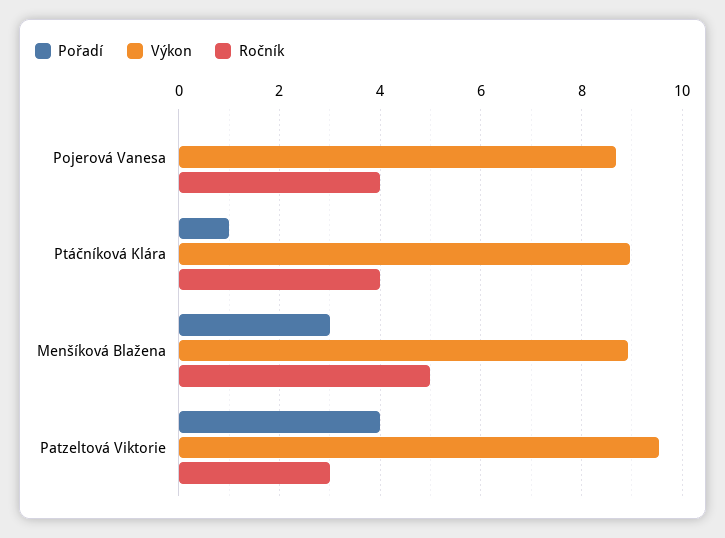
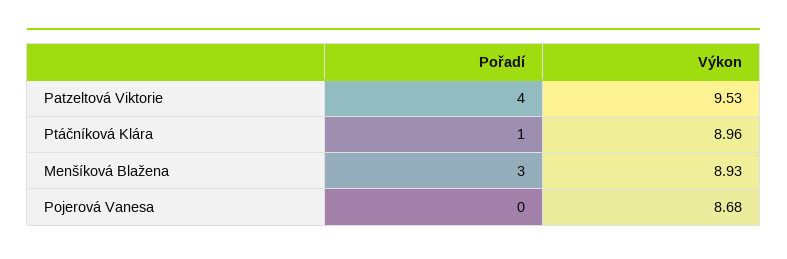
Ročník, Pojerová Vanesa: 4 -> none
Ročník, Ptáčníková Klára: 4 -> none
Ročník, Menšíková Blažena: 5 -> none
Ročník, Patzeltová Viktorie: 3 -> none

